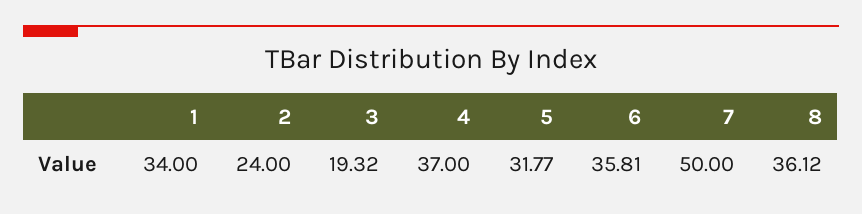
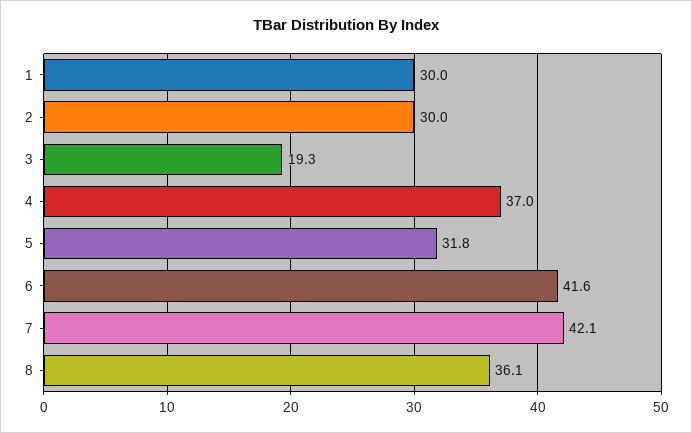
1: 34 -> 30
2: 24 -> 30
6: 35.81 -> 41.6
7: 50 -> 42.1

